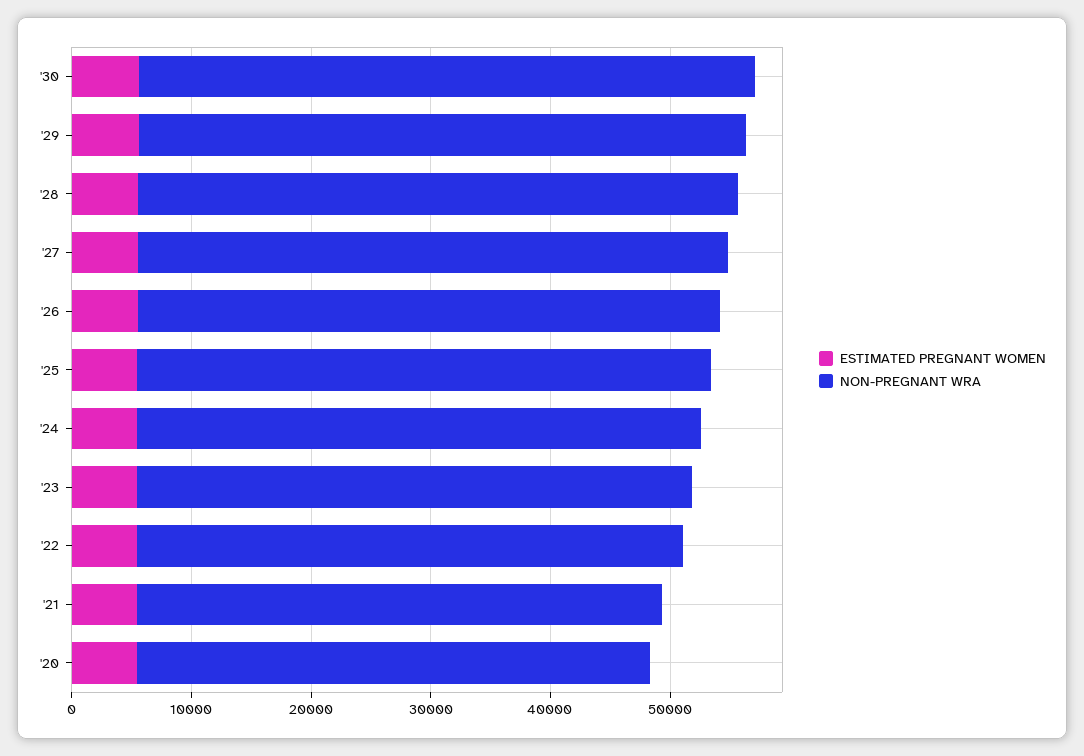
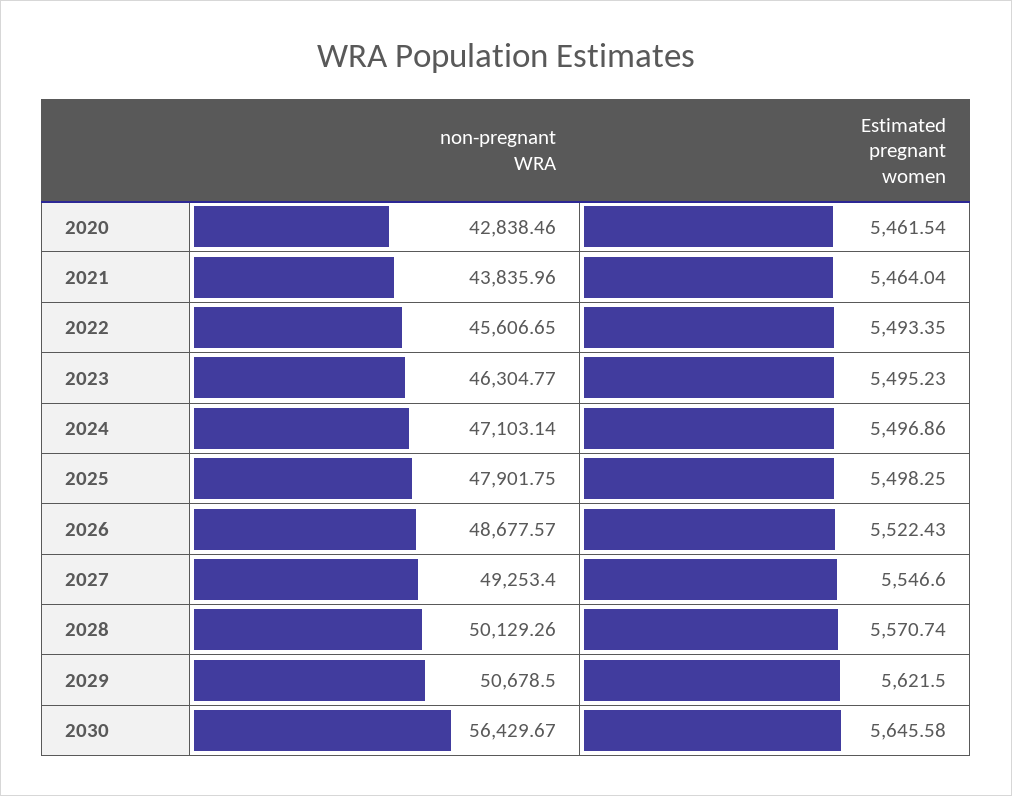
NON-PREGNANT WRA, '30: 52000 -> 56429.67

